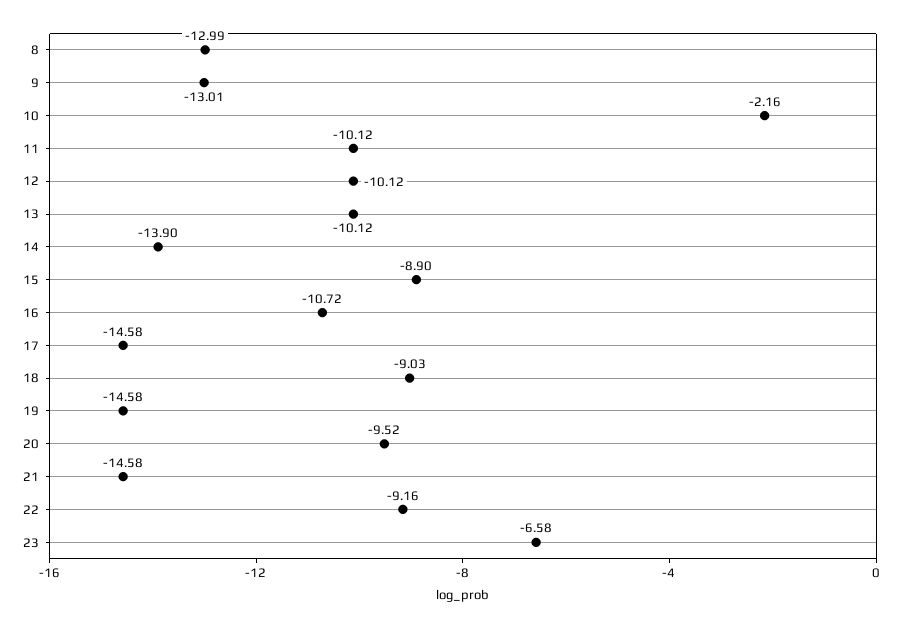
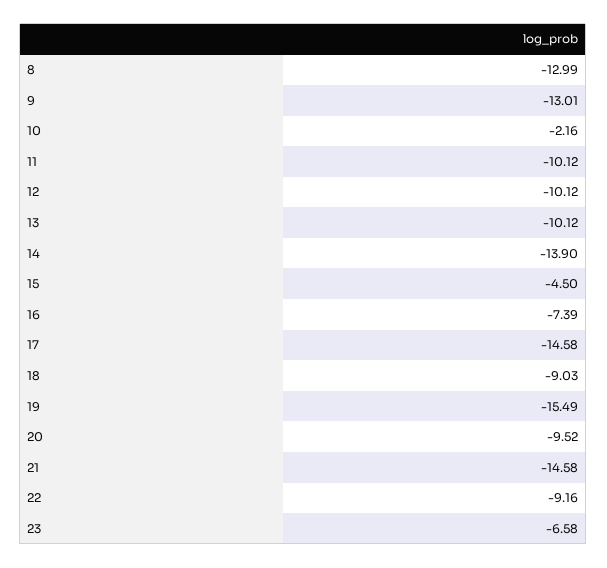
15: -8.9 -> -4.5
16: -10.72 -> -7.39
19: -14.58 -> -15.49

